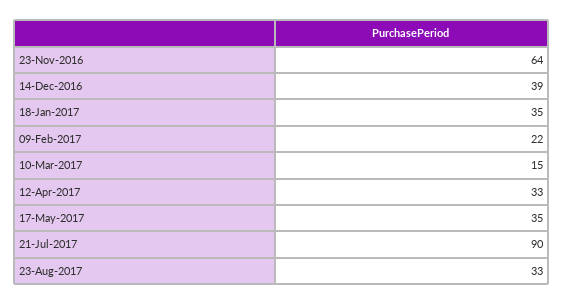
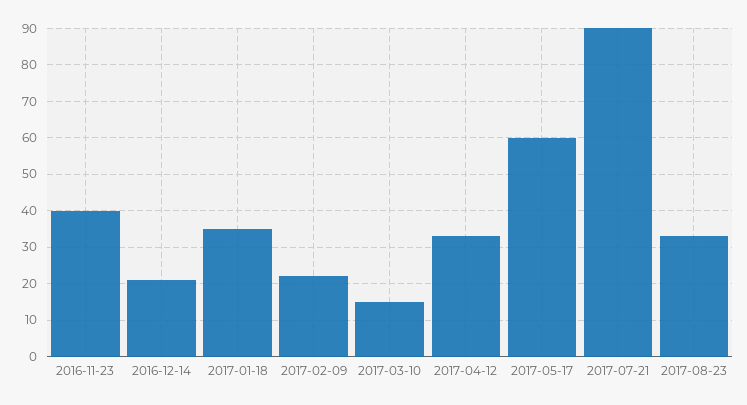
23-Nov-2016: 64 -> 40
14-Dec-2016: 39 -> 20
17-May-2017: 35 -> 60

